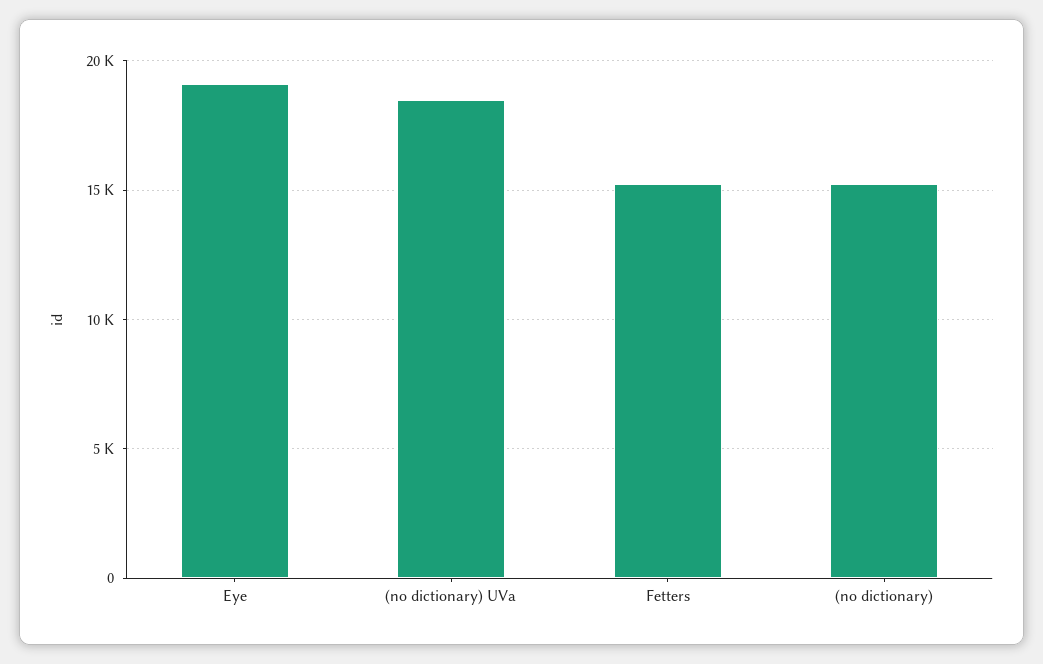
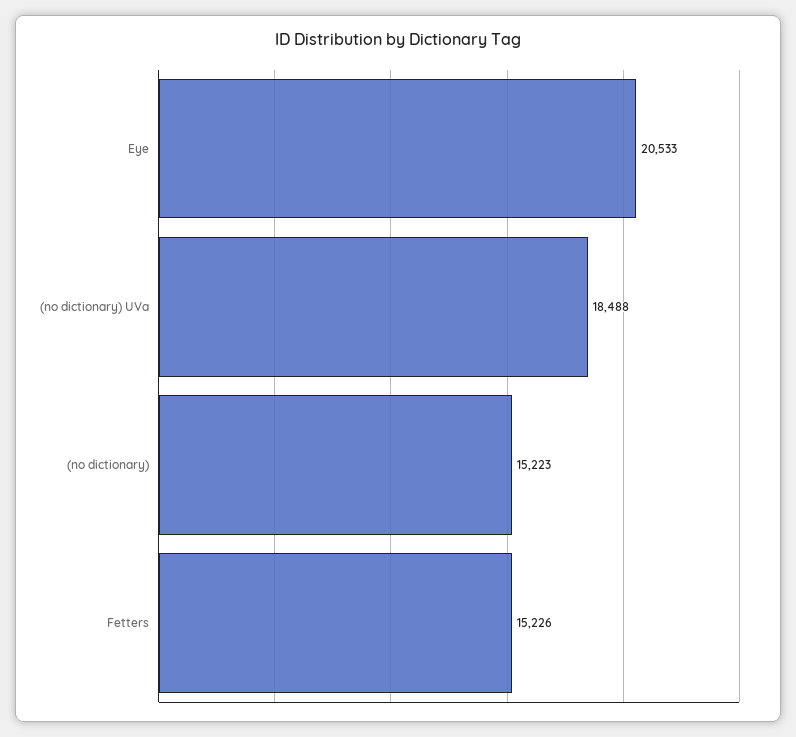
Eye: 19000 -> 20533

